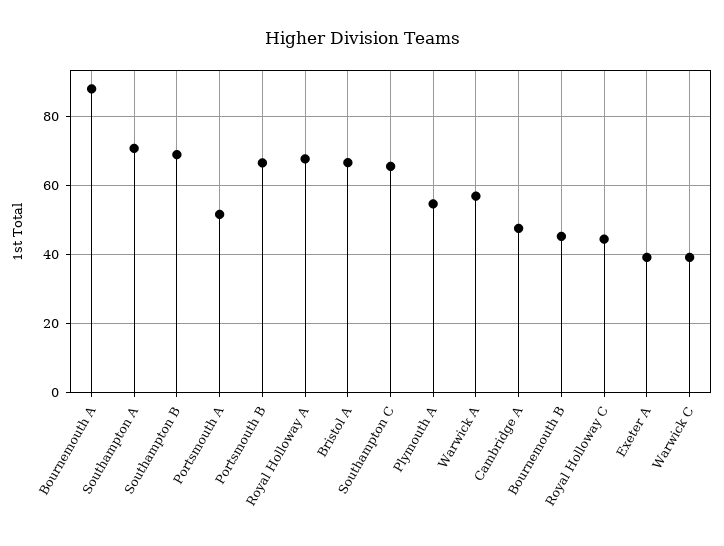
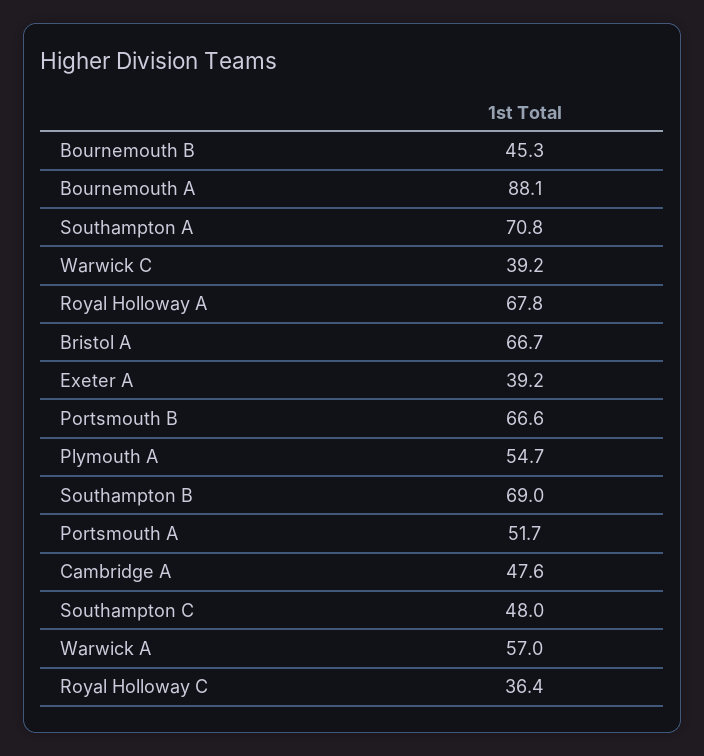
Southampton C: 66 -> 48
Royal Holloway C: 44 -> 36.4

